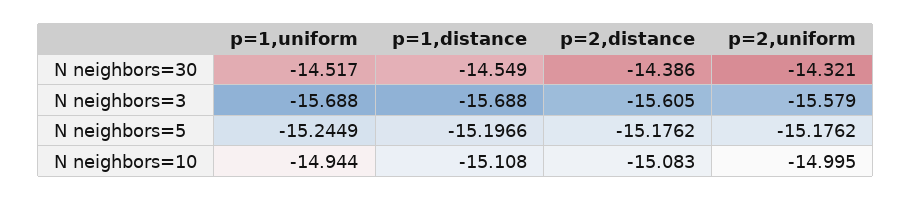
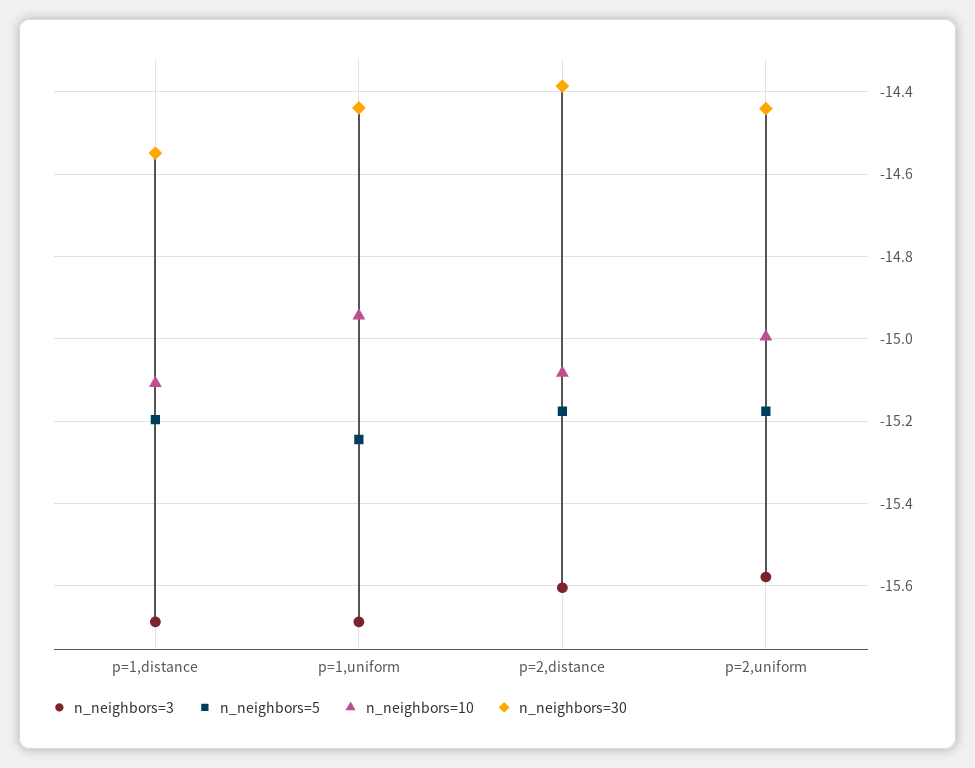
N neighbors=30, p=1,uniform: -14.517 -> -14.44
N neighbors=30, p=2,uniform: -14.321 -> -14.44

